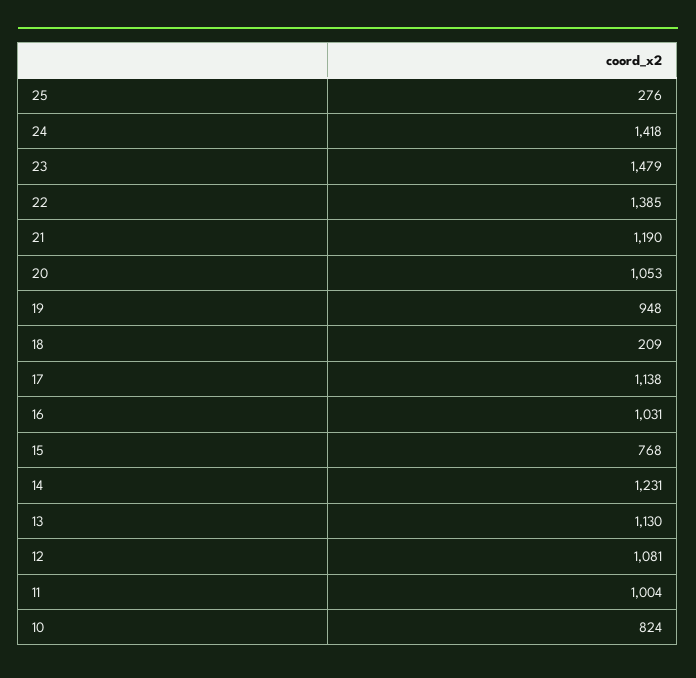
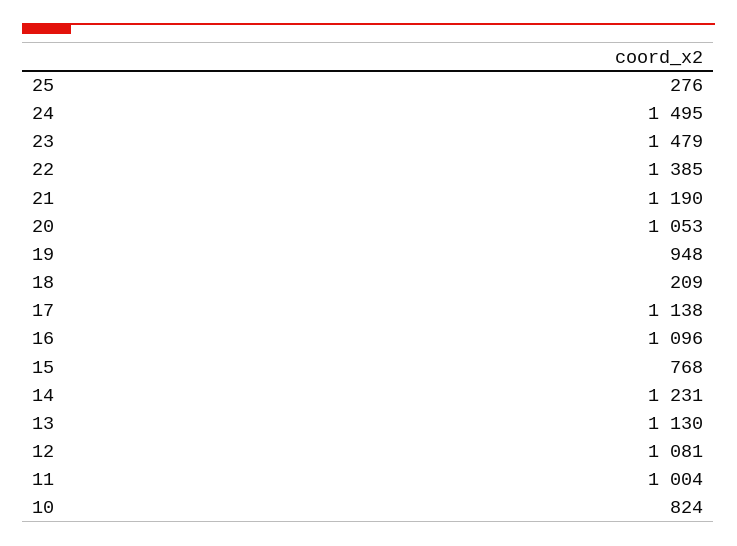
24: 1418 -> 1495
16: 1031 -> 1096

